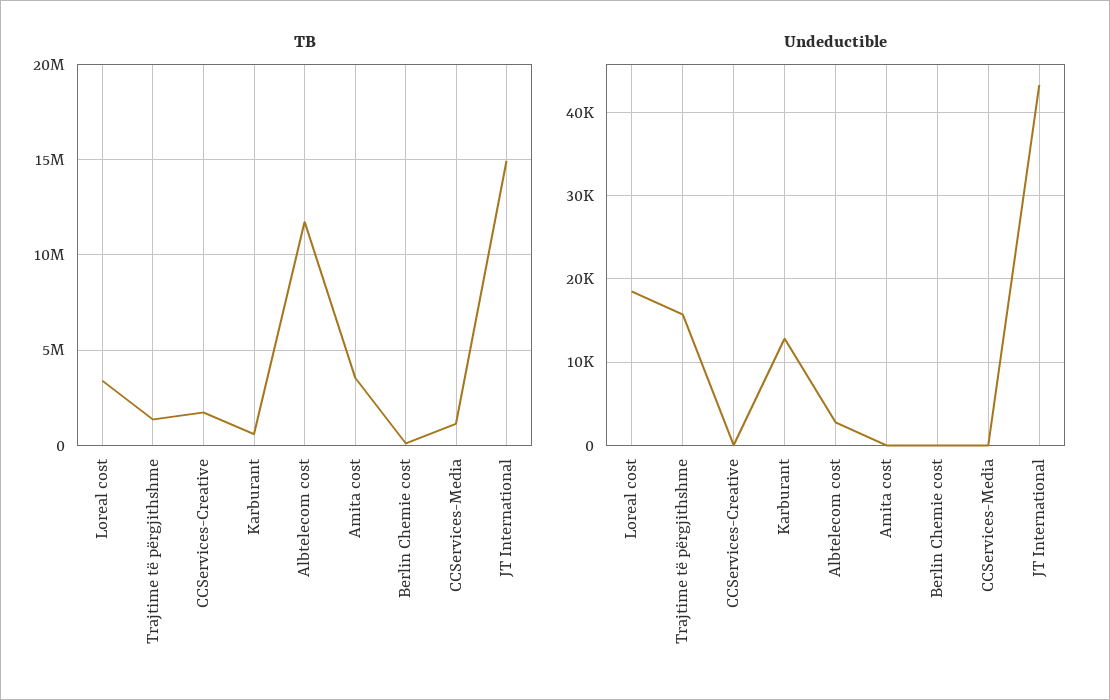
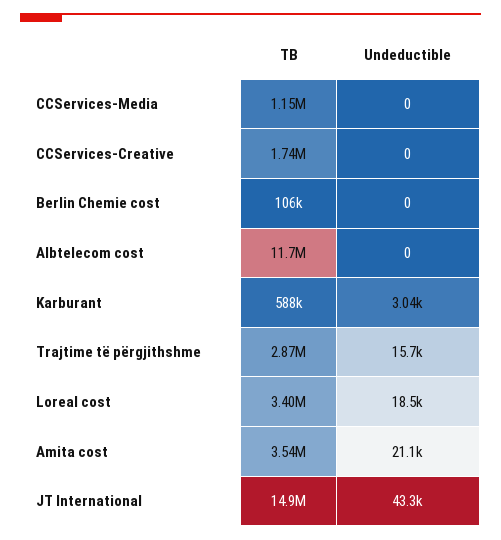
TB, Trajtime të përgjithshme: 1500000 -> 2870000
Undeductible, Karburant: 13000 -> 3040
Undeductible, Albtelecom cost: 3000 -> 0
Undeductible, Amita cost: 0 -> 21100

